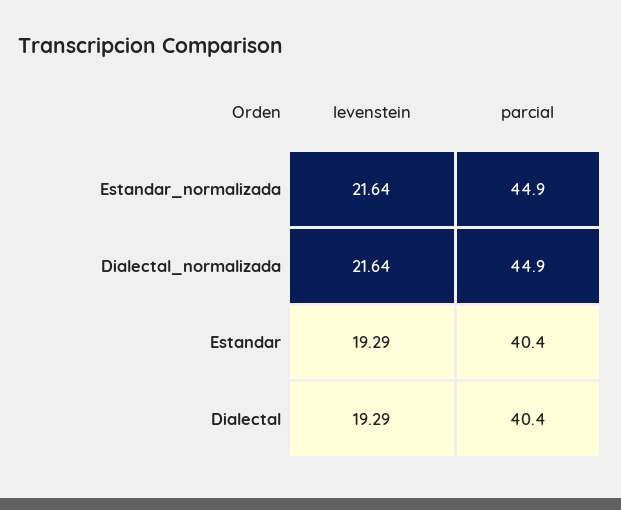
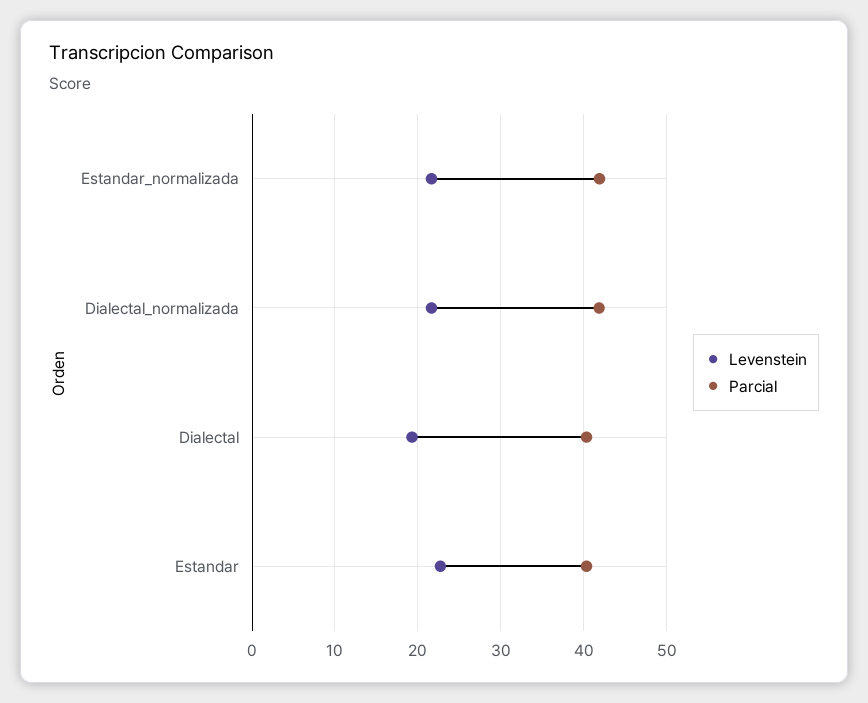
parcial, Estandar_normalizada: 44.9 -> 42
parcial, Dialectal_normalizada: 44.9 -> 42
levenstein, Estandar: 19.29 -> 23

